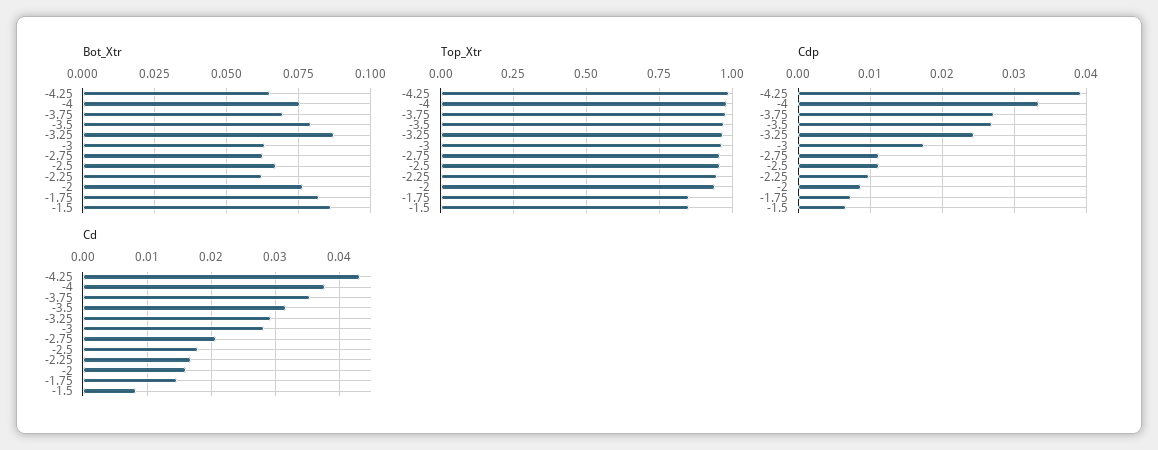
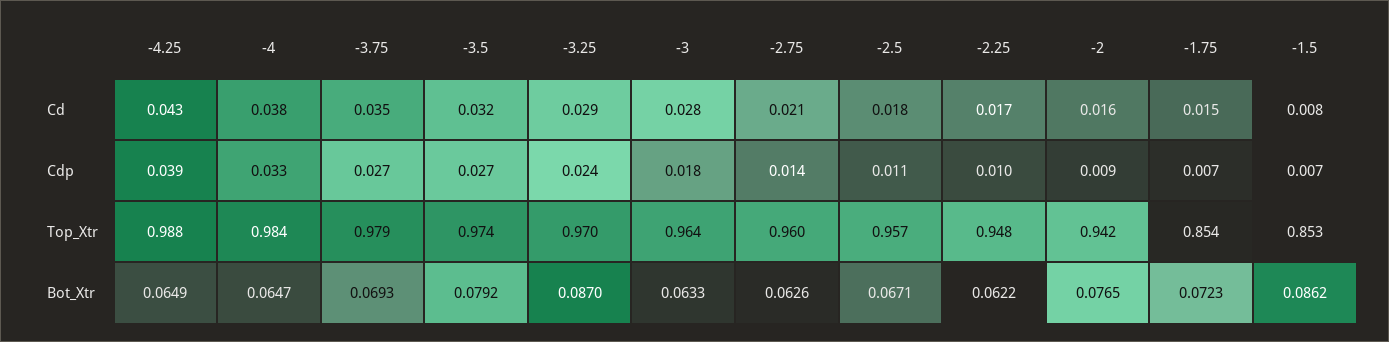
Bot_Xtr, -4: 0.075 -> 0.0647
Bot_Xtr, -1.75: 0.0825 -> 0.0723
Cdp, -2.75: 0.011 -> 0.014

